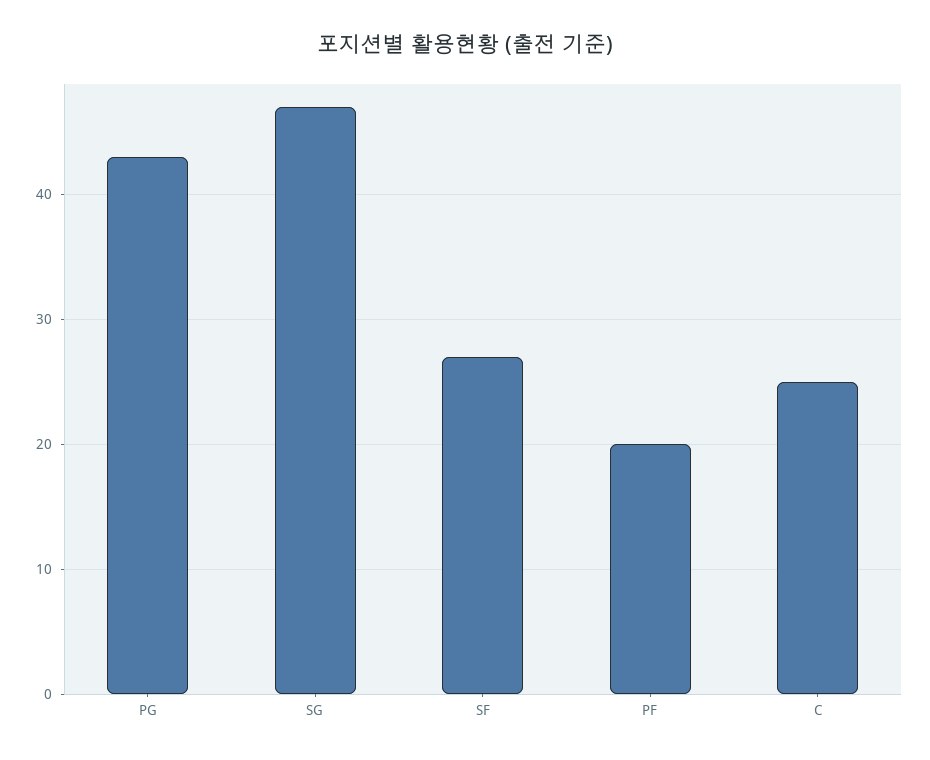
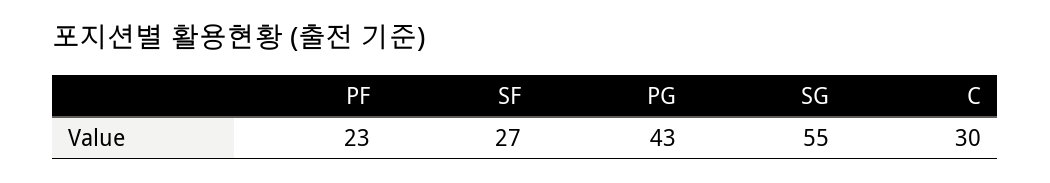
SG: 47 -> 55
PF: 20 -> 23
C: 25 -> 30

